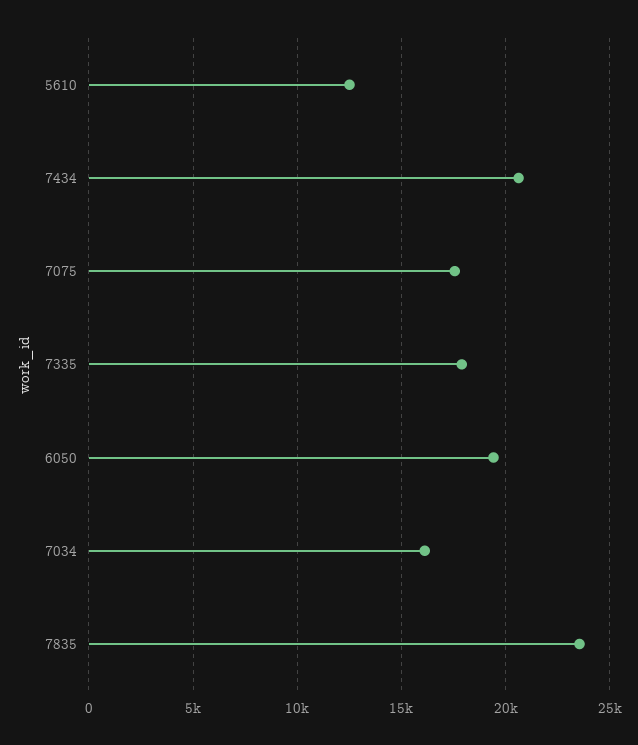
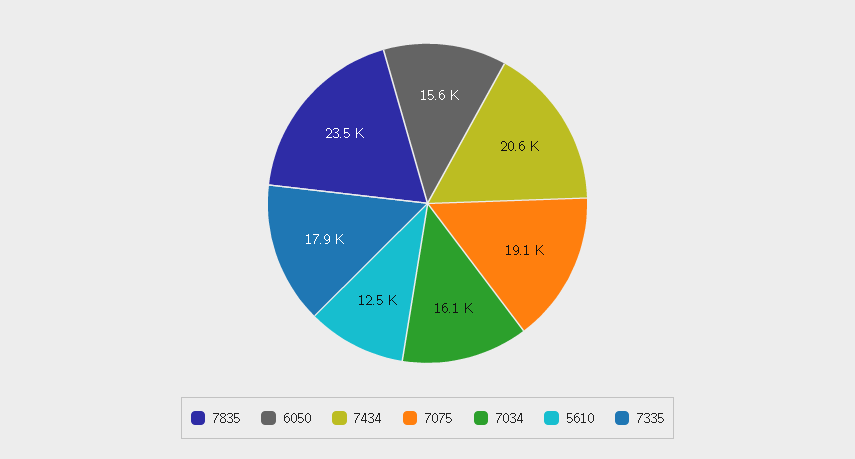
7075: 17500 -> 19100
6050: 19500 -> 15600

